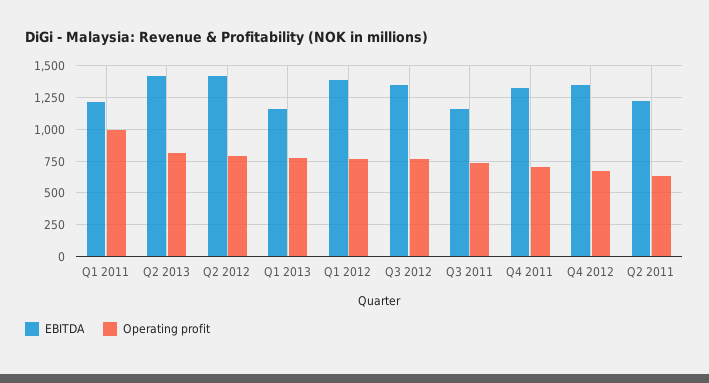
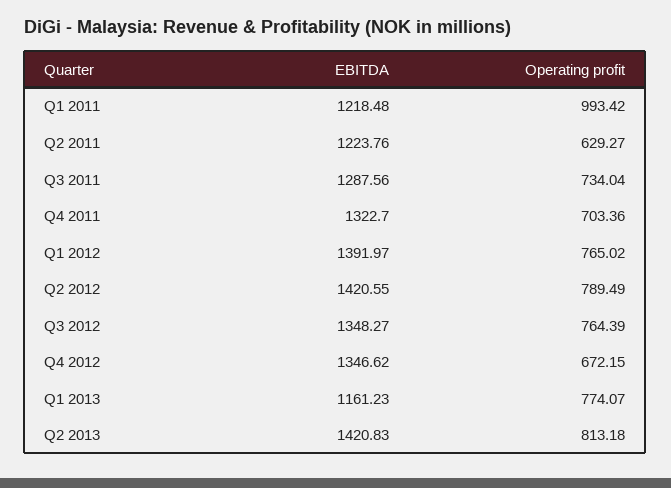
EBITDA, Q3 2011: 1150 -> 1287.56

